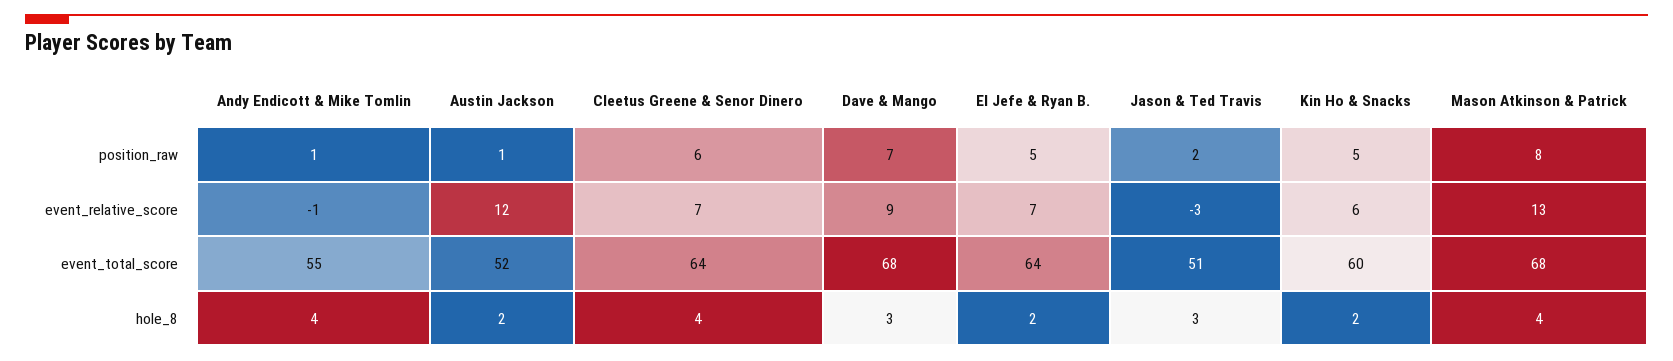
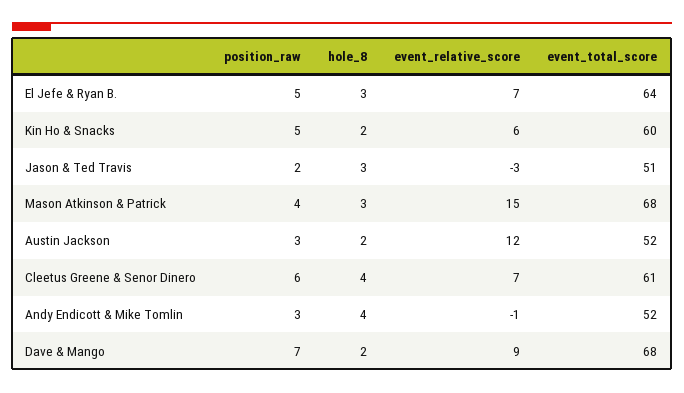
Andy Endicott & Mike Tomlin, position_raw: 1 -> 3
Austin Jackson, position_raw: 1 -> 3
Mason Atkinson & Patrick, position_raw: 8 -> 4
Mason Atkinson & Patrick, event_relative_score: 13 -> 15
Andy Endicott & Mike Tomlin, event_total_score: 55 -> 52
Cleetus Greene & Senor Dinero, event_total_score: 64 -> 61
Dave & Mango, hole_8: 3 -> 2
El Jefe & Ryan B., hole_8: 2 -> 3
Mason Atkinson & Patrick, hole_8: 4 -> 3

